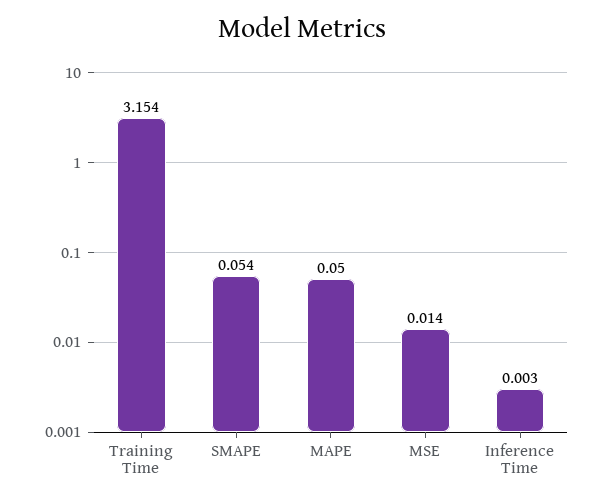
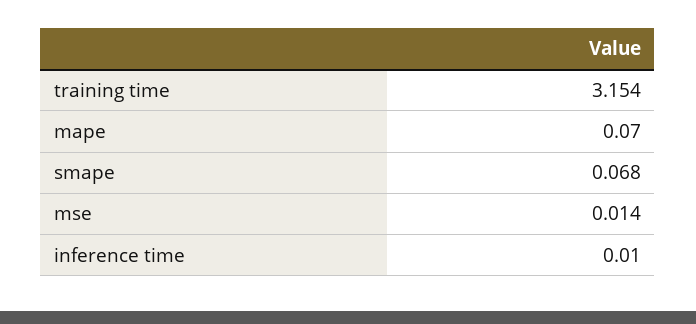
SMAPE: 0.054 -> 0.068
MAPE: 0.05 -> 0.07
Inference Time: 0.003 -> 0.01

